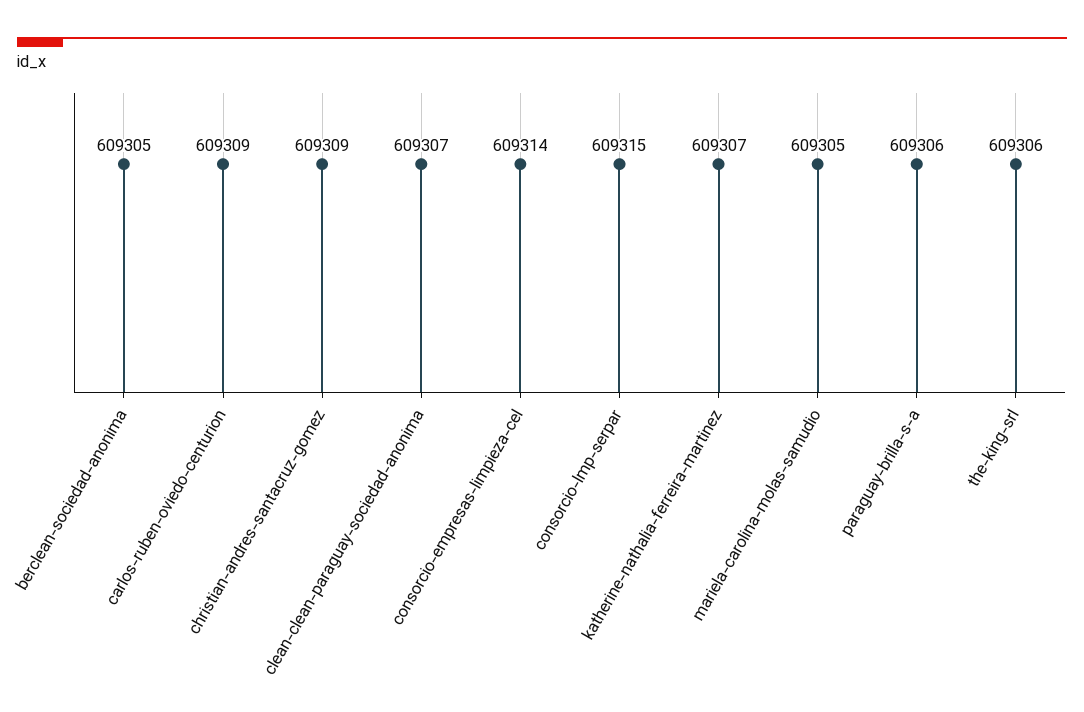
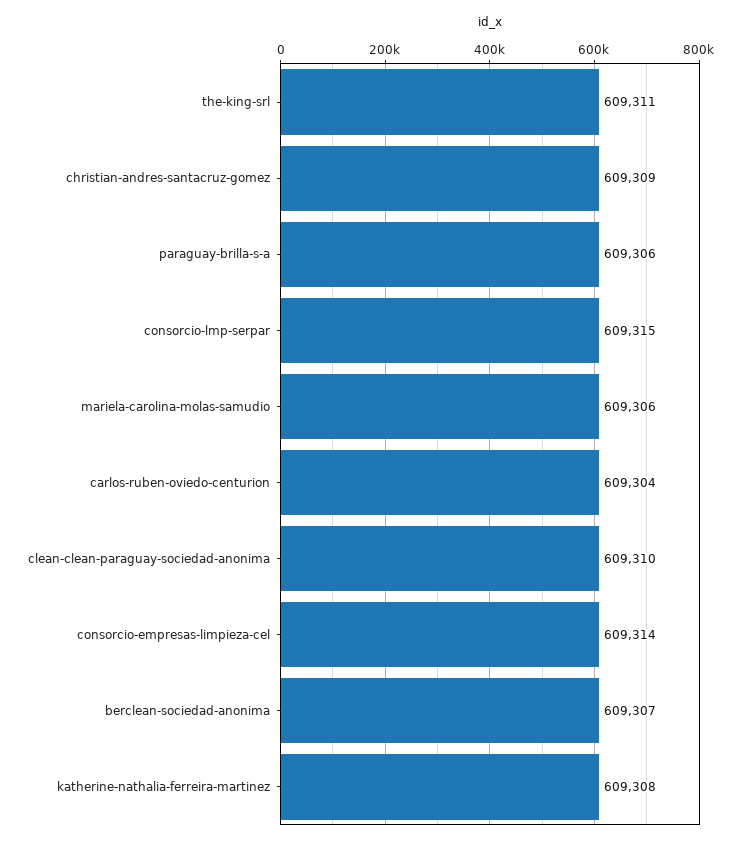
berclean-sociedad-anonima: 609305 -> 609307
carlos-ruben-oviedo-centurion: 609309 -> 609304
clean-clean-paraguay-sociedad-anonima: 609307 -> 609310
katherine-nathalia-ferreira-martinez: 609307 -> 609308
mariela-carolina-molas-samudio: 609305 -> 609306
the-king-srl: 609306 -> 609311

